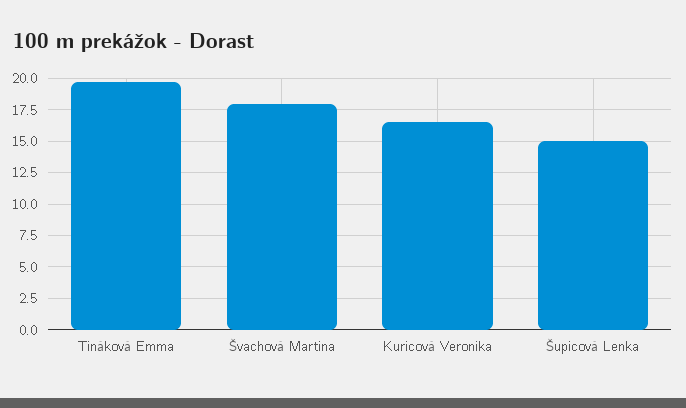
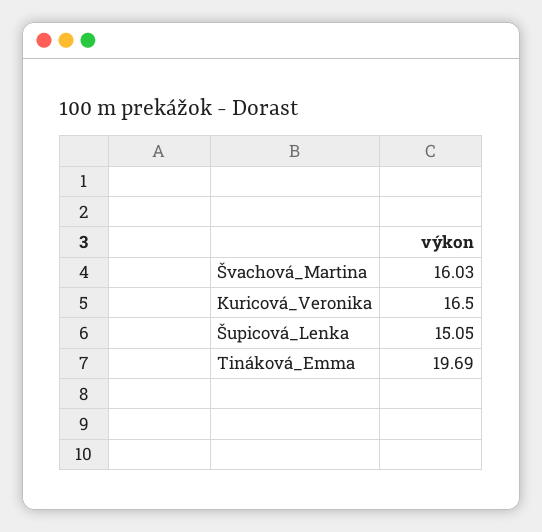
Švachová Martina: 18 -> 16.03

